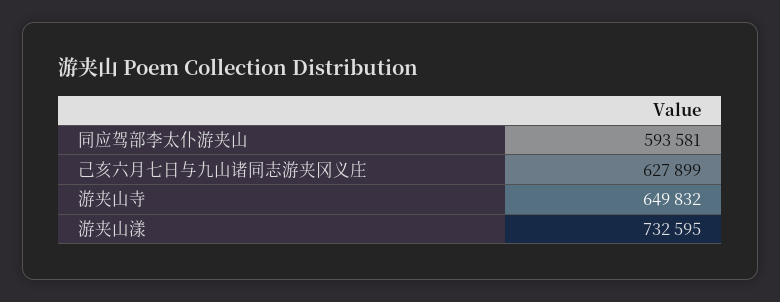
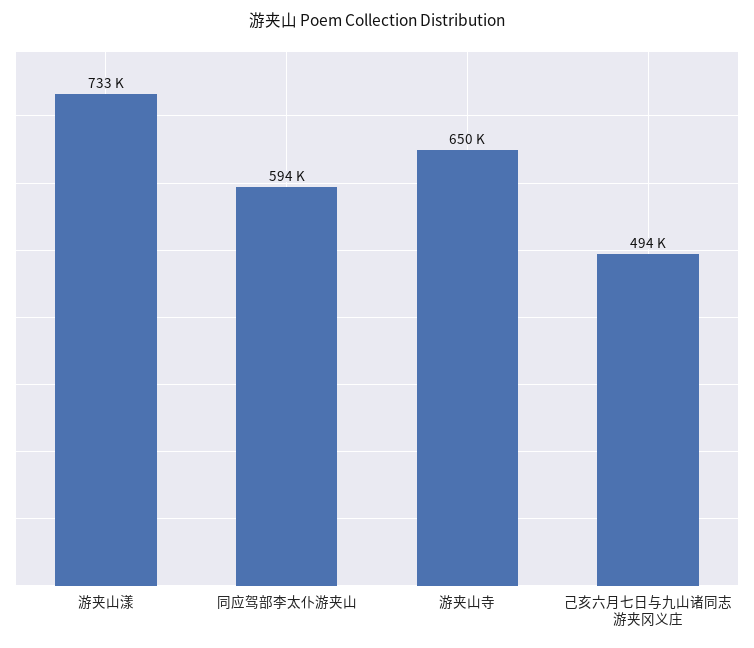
己亥六月七日与九山诸同志游夹冈义庄: 627899 -> 494000

